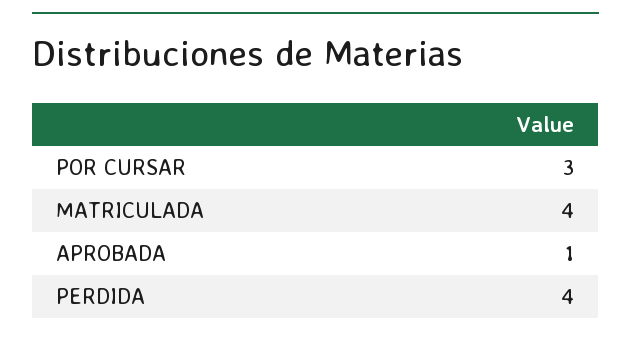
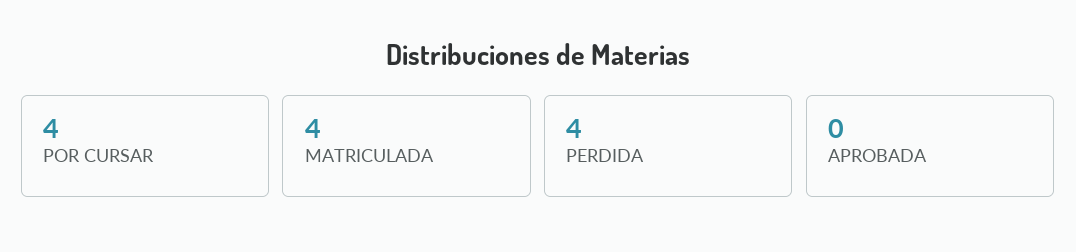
POR CURSAR: 3 -> 4
APROBADA: 1 -> 0

